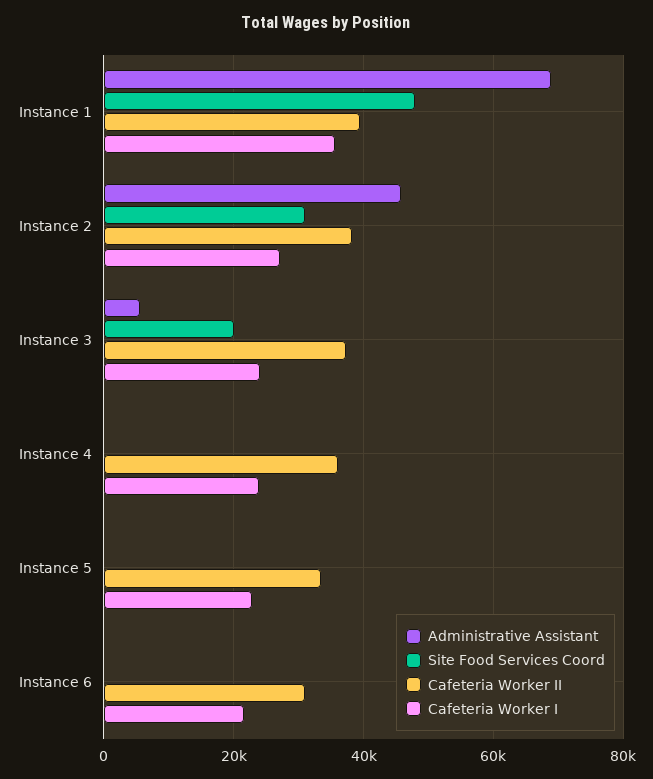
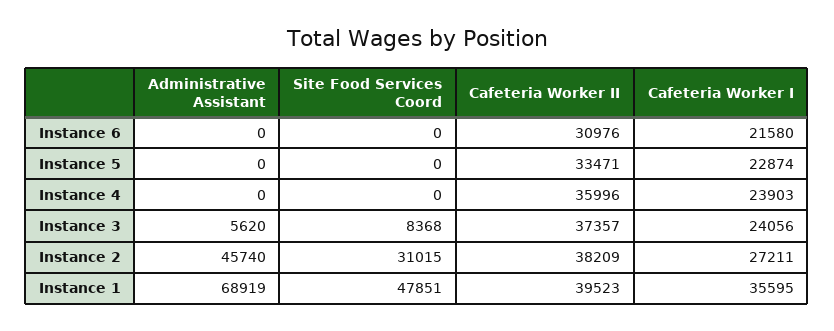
Site Food Services Coord, Instance 3: 20000 -> 8368

